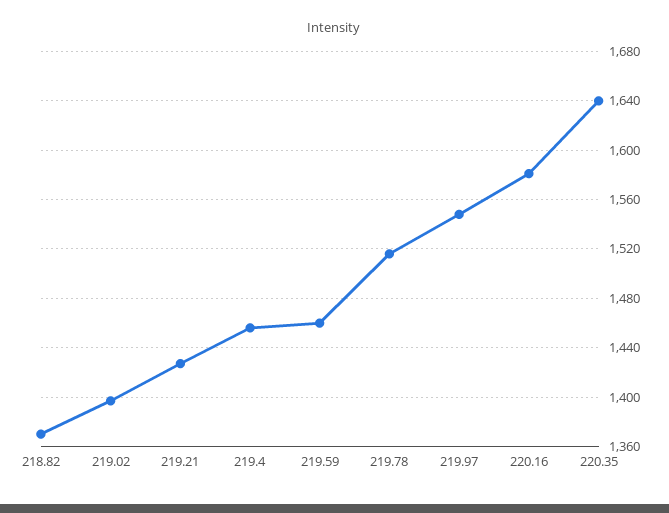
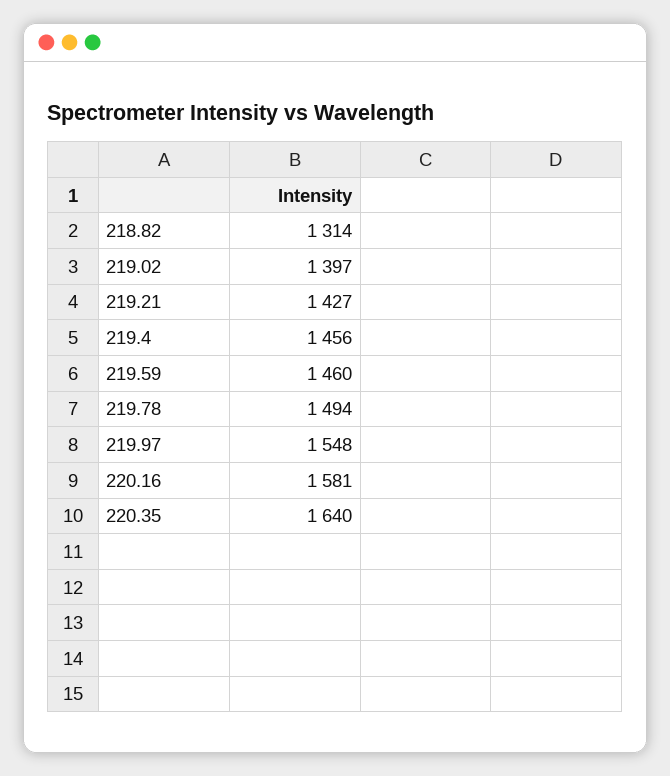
218.82: 1370 -> 1314
219.78: 1515 -> 1494

